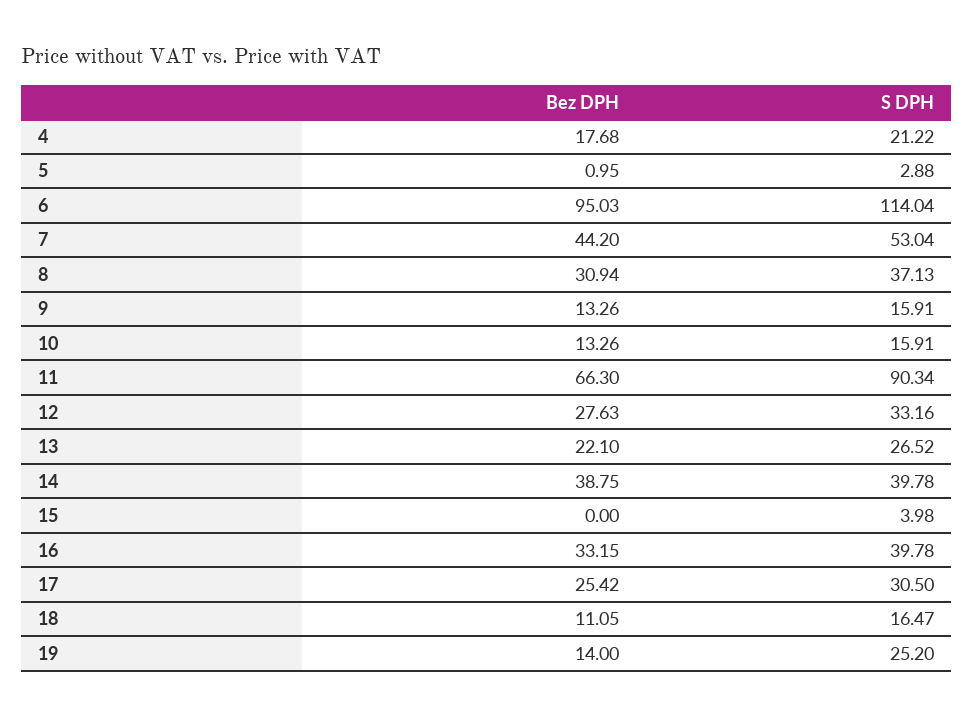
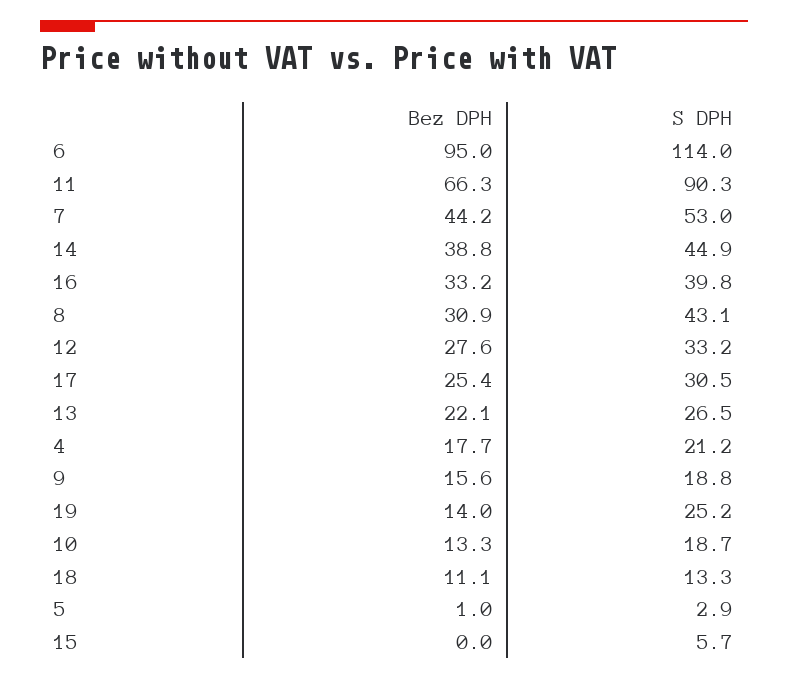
S DPH, 8: 37.13 -> 43.1
Bez DPH, 9: 13.26 -> 15.6
S DPH, 9: 15.91 -> 18.8
S DPH, 10: 15.91 -> 18.7
S DPH, 14: 39.78 -> 44.9
S DPH, 15: 3.98 -> 5.7
S DPH, 18: 16.47 -> 13.3

